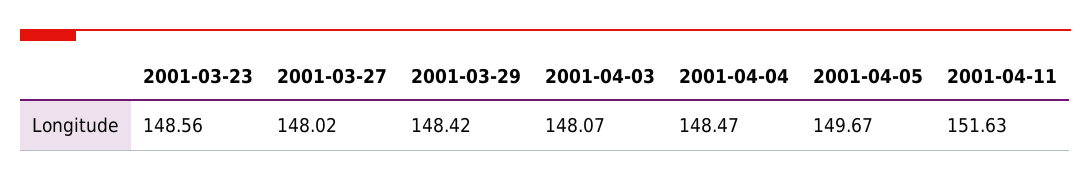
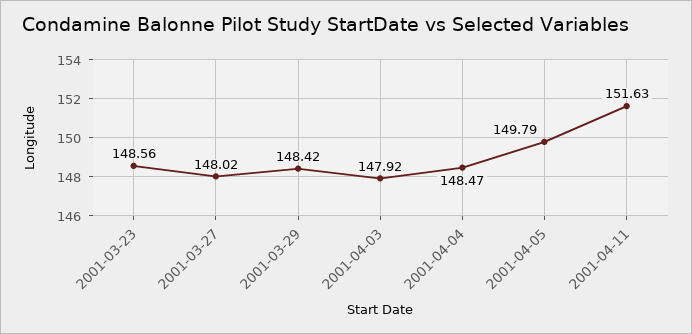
2001-04-03: 148.07 -> 147.92
2001-04-05: 149.67 -> 149.79

